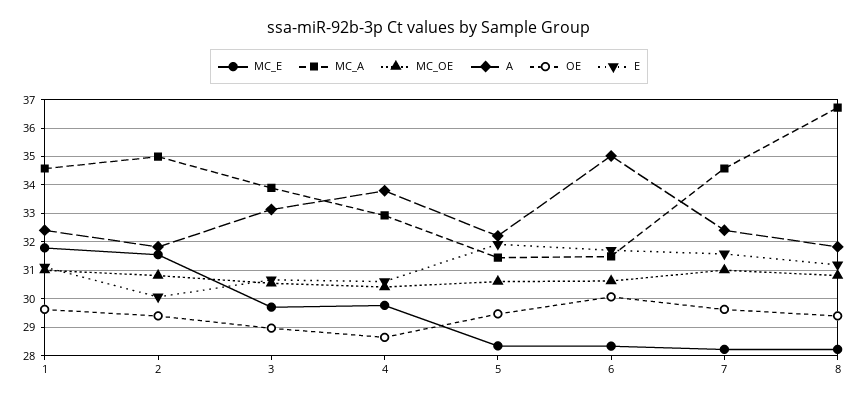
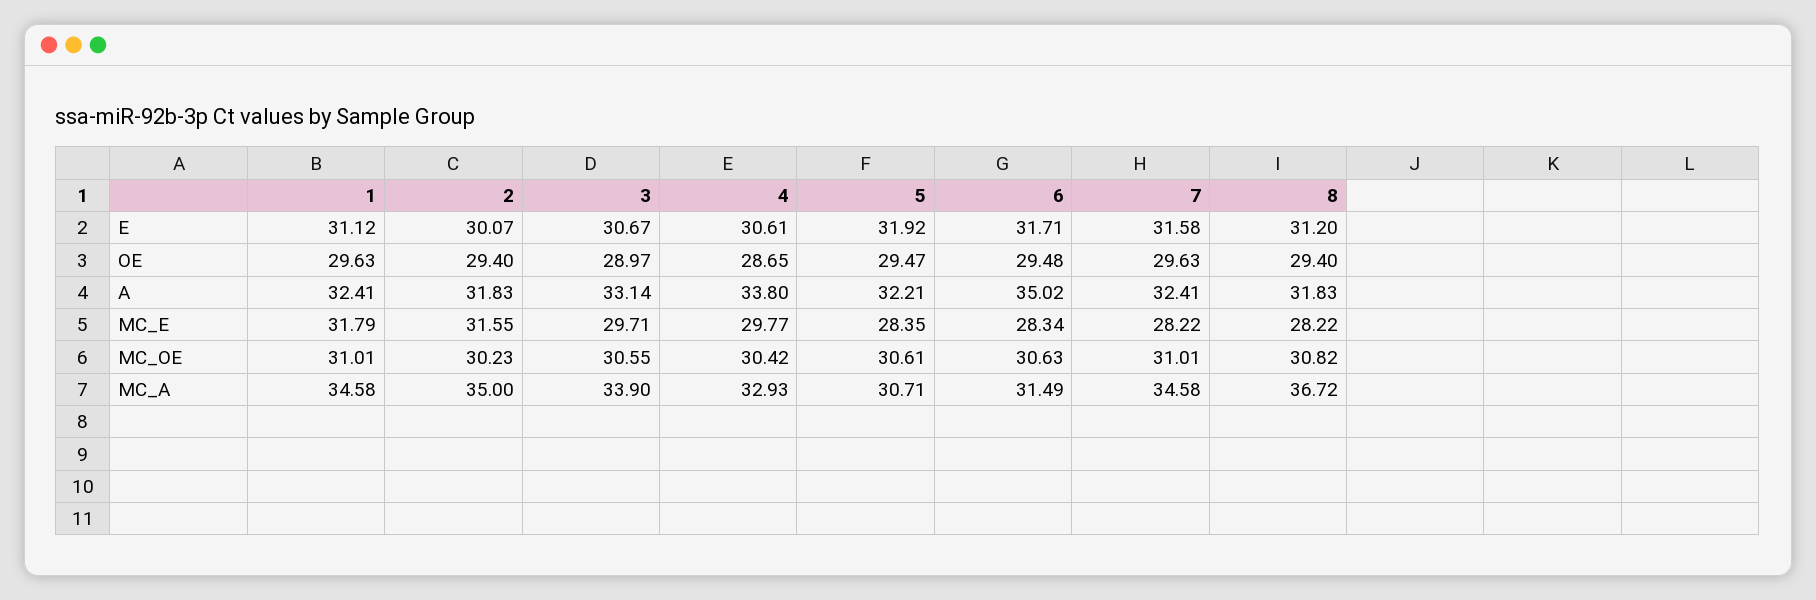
MC_OE, 2: 30.75 -> 30.23
MC_A, 5: 31.5 -> 30.71
OE, 6: 30 -> 29.48

